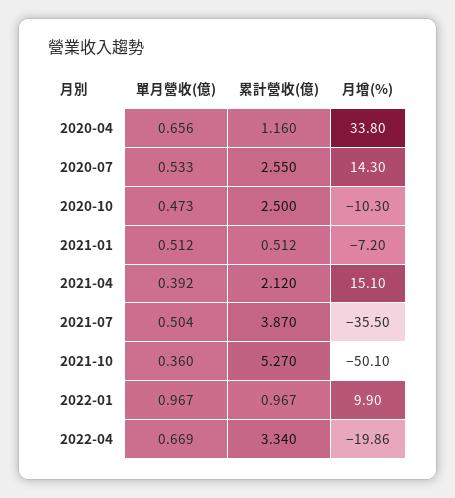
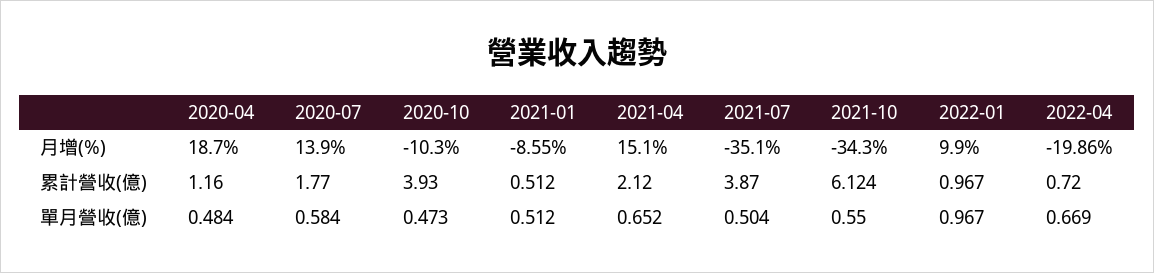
單月營收(億), 2020-04: 0.656 -> 0.484
月增(%), 2020-04: 33.8 -> 18.7
單月營收(億), 2020-07: 0.533 -> 0.584
累計營收(億), 2020-07: 2.55 -> 1.77
月增(%), 2020-07: 14.3 -> 13.9
累計營收(億), 2020-10: 2.5 -> 3.93
月增(%), 2021-01: -7.2 -> -8.55
單月營收(億), 2021-04: 0.392 -> 0.652
月增(%), 2021-07: -35.5 -> -35.1
單月營收(億), 2021-10: 0.36 -> 0.55
累計營收(億), 2021-10: 5.27 -> 6.124
月增(%), 2021-10: -50.1 -> -34.3
累計營收(億), 2022-04: 3.34 -> 0.72

